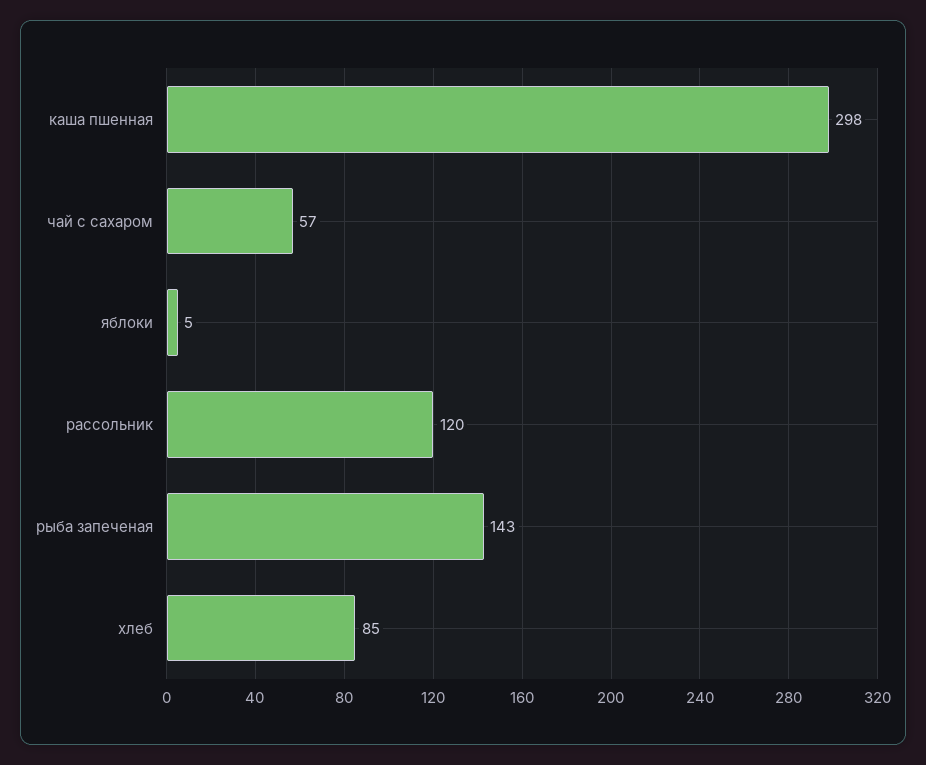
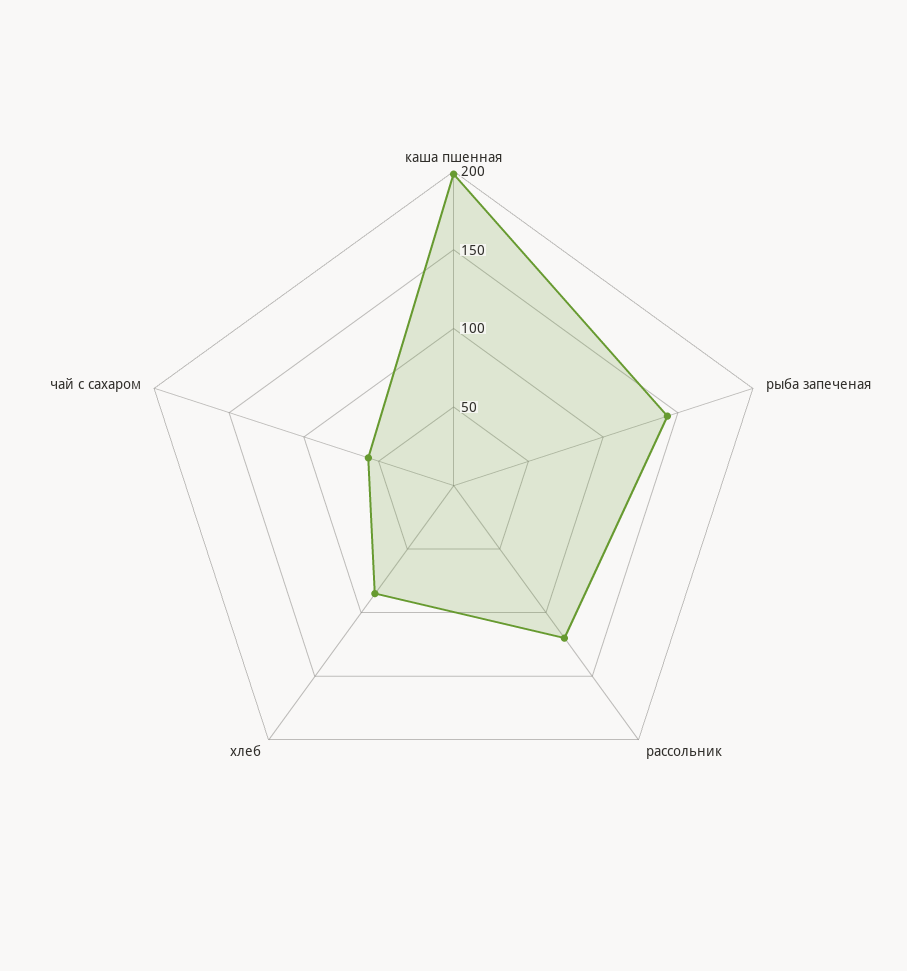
каша пшенная: 298 -> 200
яблоки: 5 -> none

